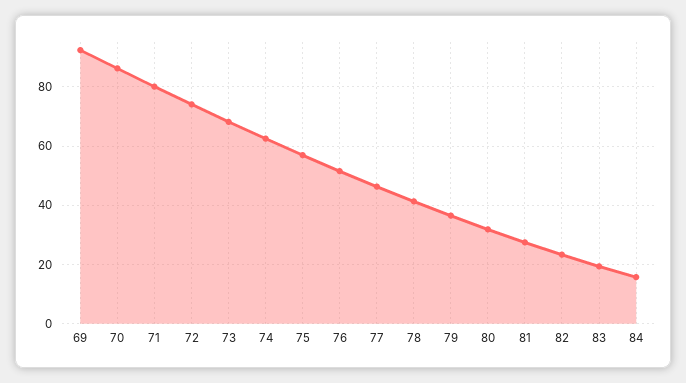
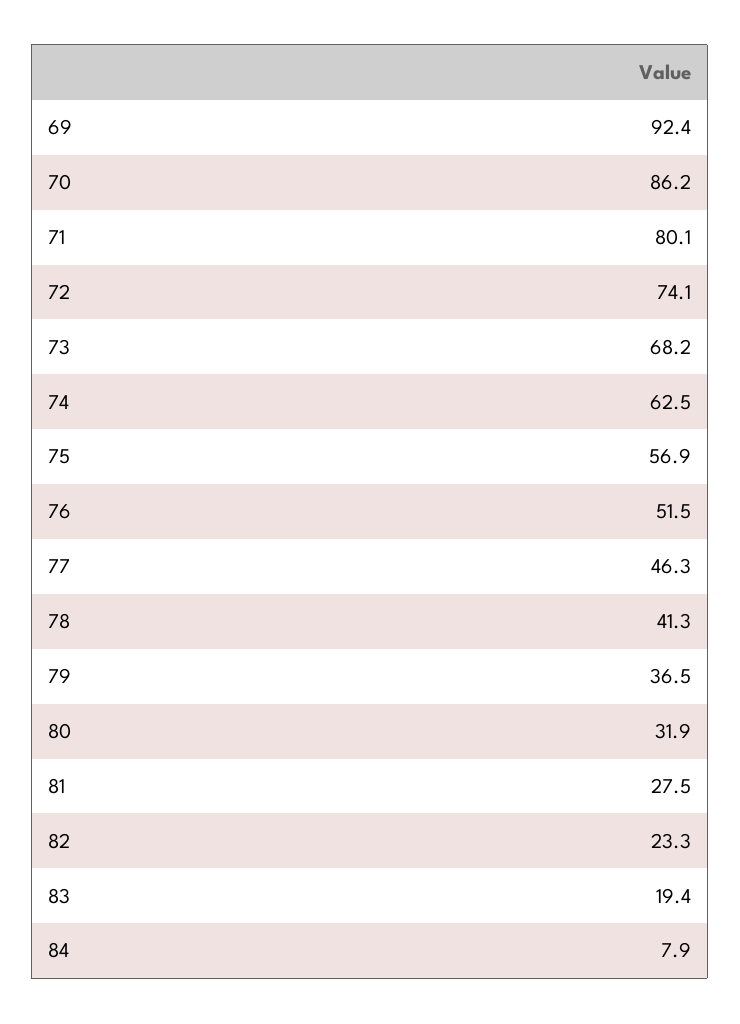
84: 15 -> 7.9

